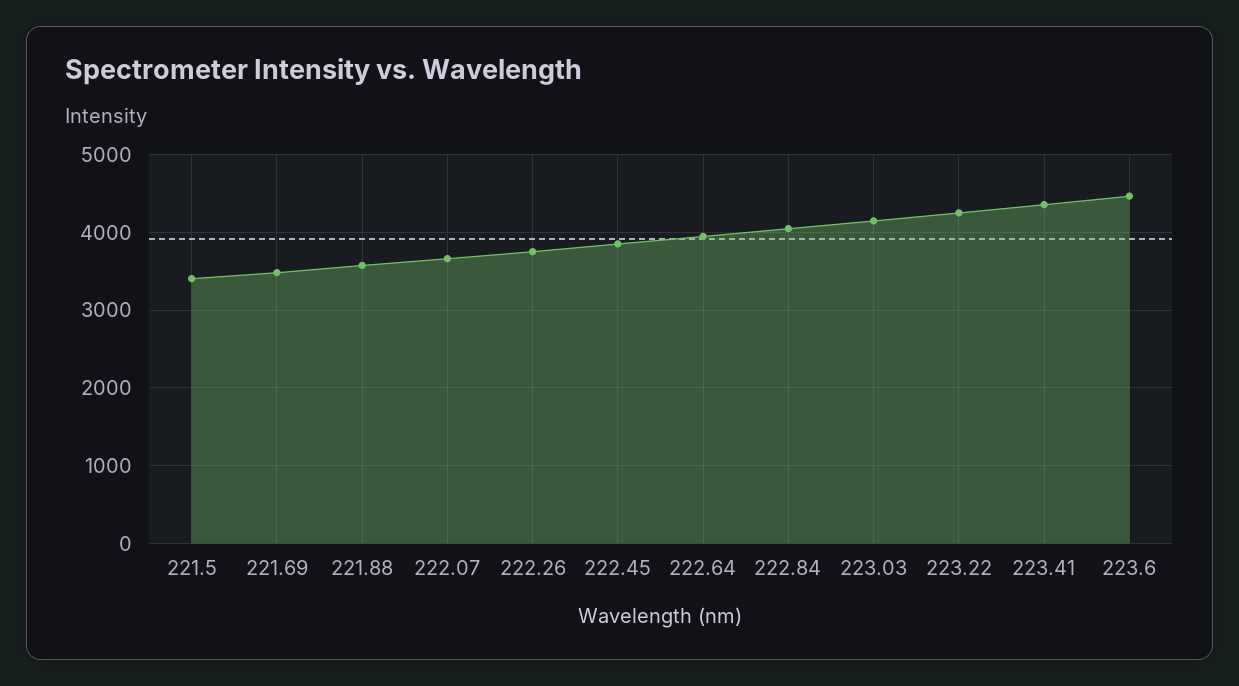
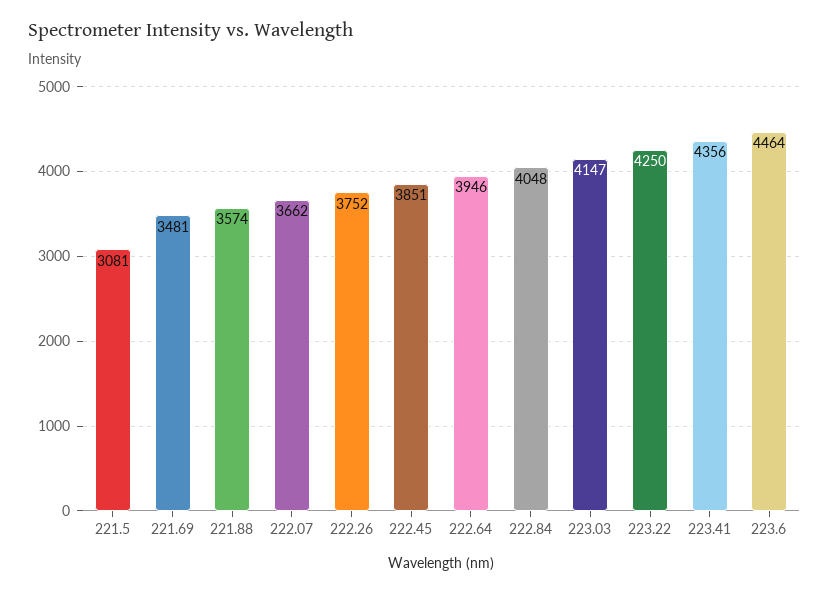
221.5: 3400 -> 3081

